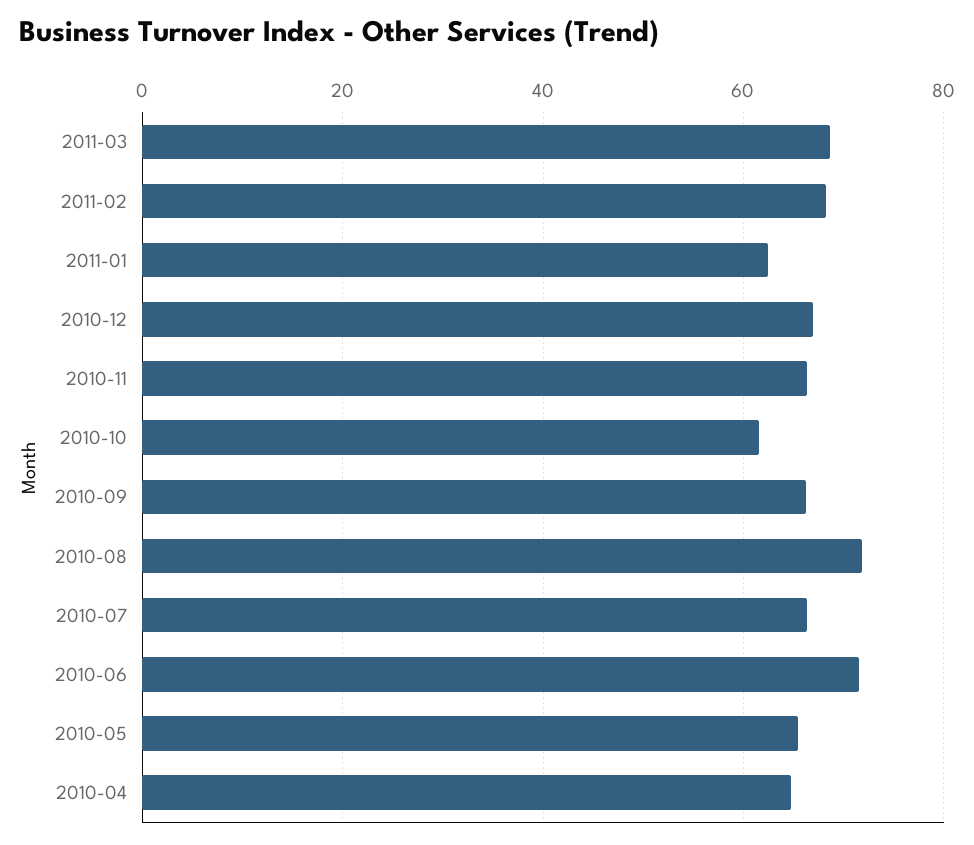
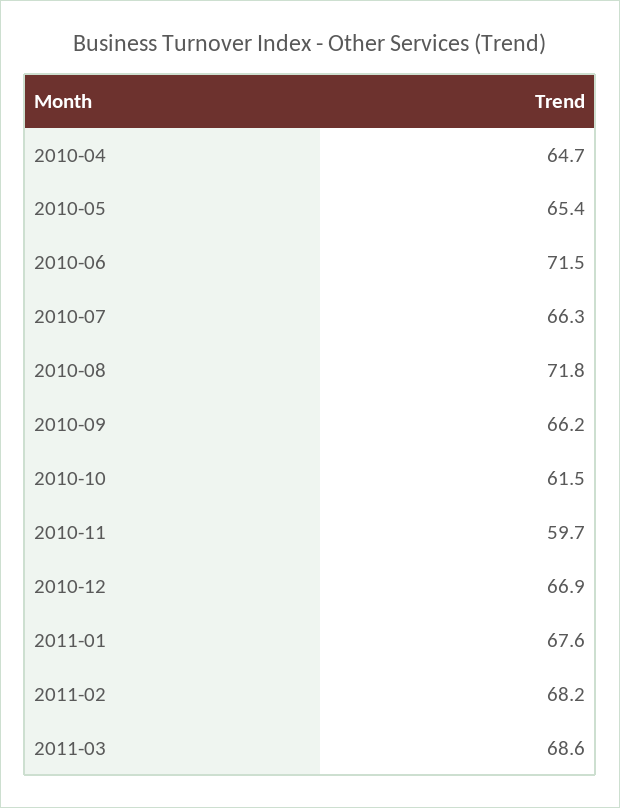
2011-01: 62 -> 67.6
2010-11: 66 -> 59.7

